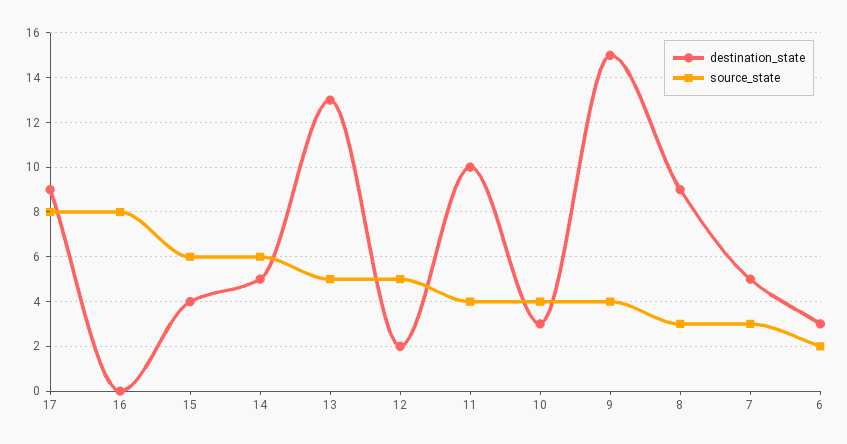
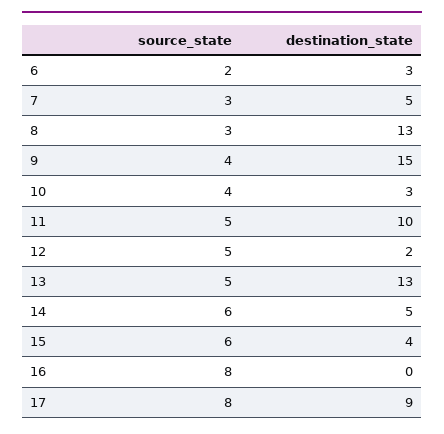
source_state, 11: 4 -> 5
destination_state, 8: 9 -> 13

